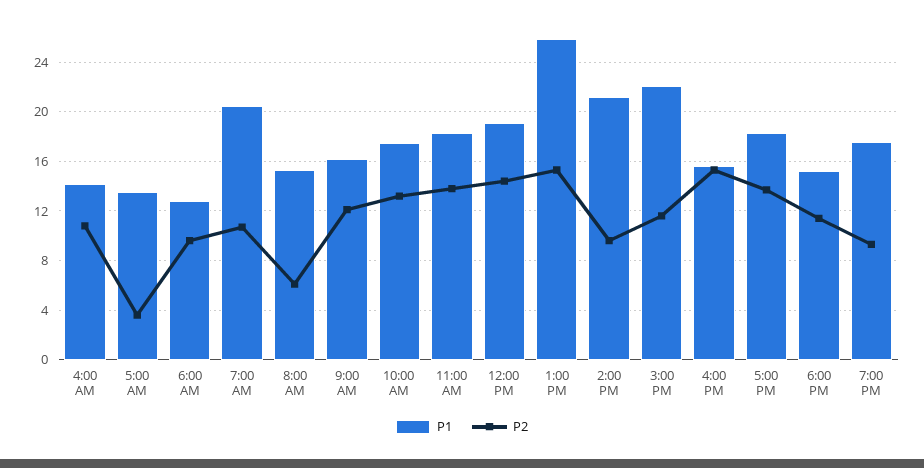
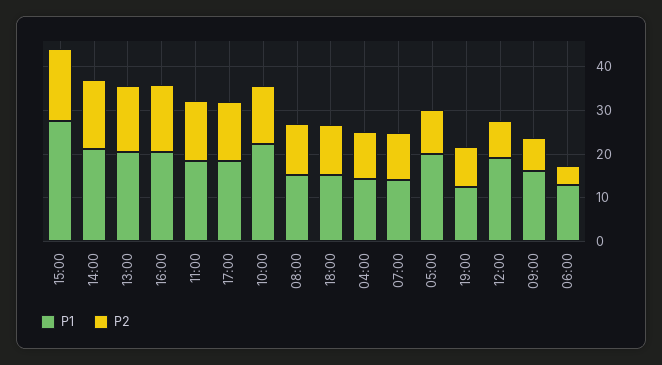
P1, 5:00 AM: 13.5 -> 20
P2, 5:00 AM: 3.5 -> 10
P2, 6:00 AM: 9.5 -> 4
P1, 7:00 AM: 20.5 -> 14
P2, 8:00 AM: 6 -> 12
P2, 9:00 AM: 12 -> 8
P1, 10:00 AM: 17.5 -> 22
P2, 12:00 PM: 14.5 -> 8
P1, 1:00 PM: 26 -> 20
P2, 2:00 PM: 9.5 -> 16
P1, 3:00 PM: 22 -> 28
P2, 3:00 PM: 11.5 -> 16
P1, 4:00 PM: 15.5 -> 20
P1, 7:00 PM: 17.5 -> 12

